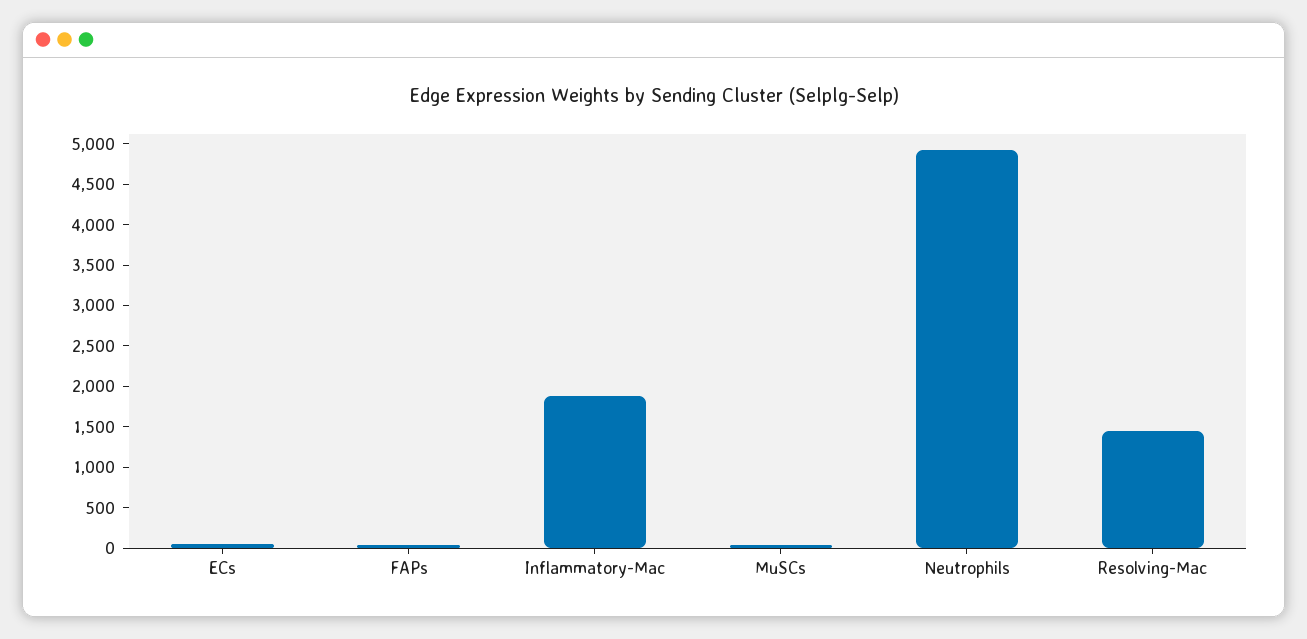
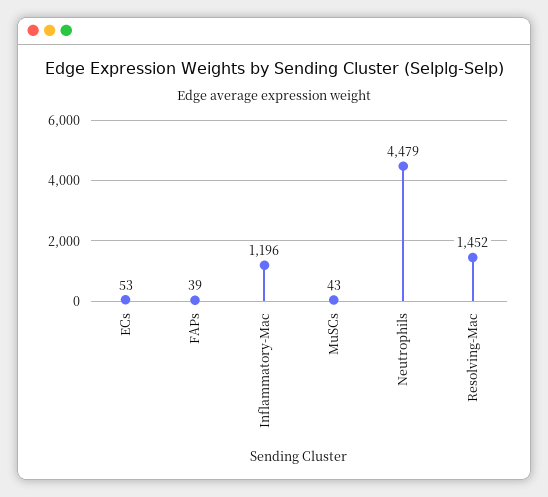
Inflammatory-Mac: 1900 -> 1196
Neutrophils: 4900 -> 4479

